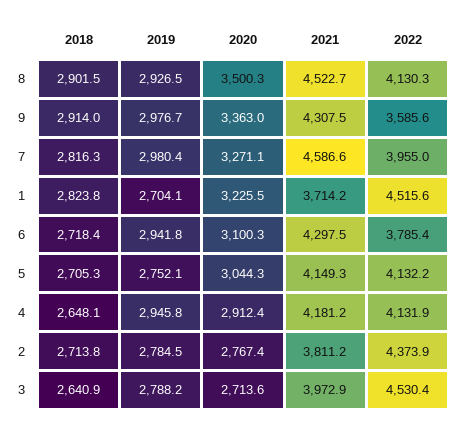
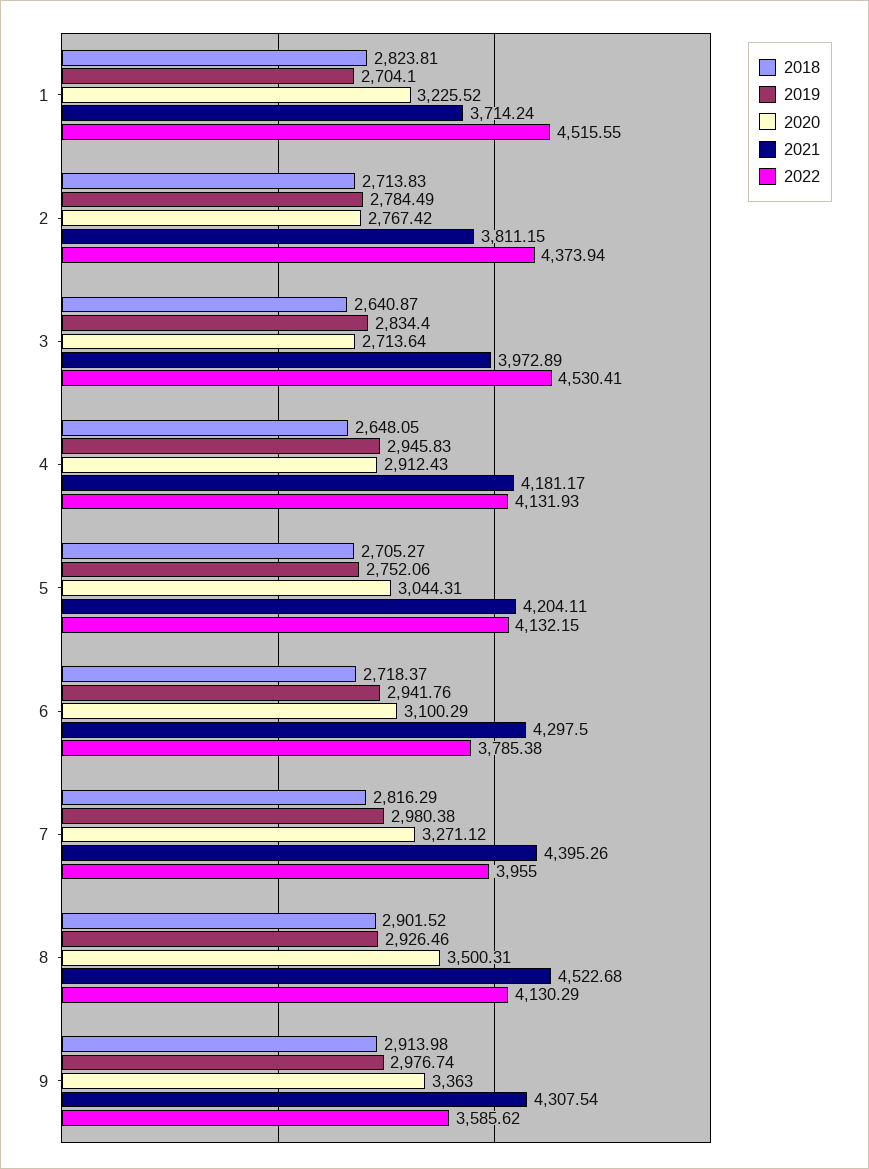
2021, 7: 4586.6 -> 4395.26
2021, 5: 4149.3 -> 4204.11
2019, 3: 2788.2 -> 2834.4

